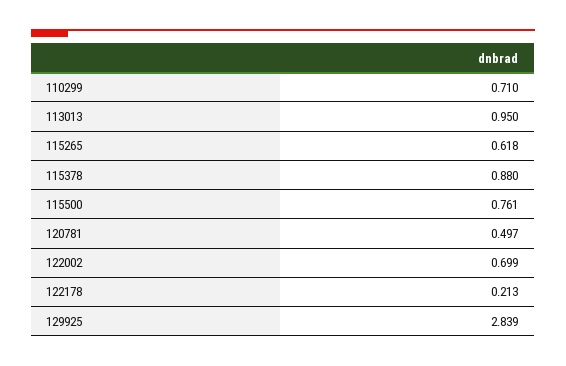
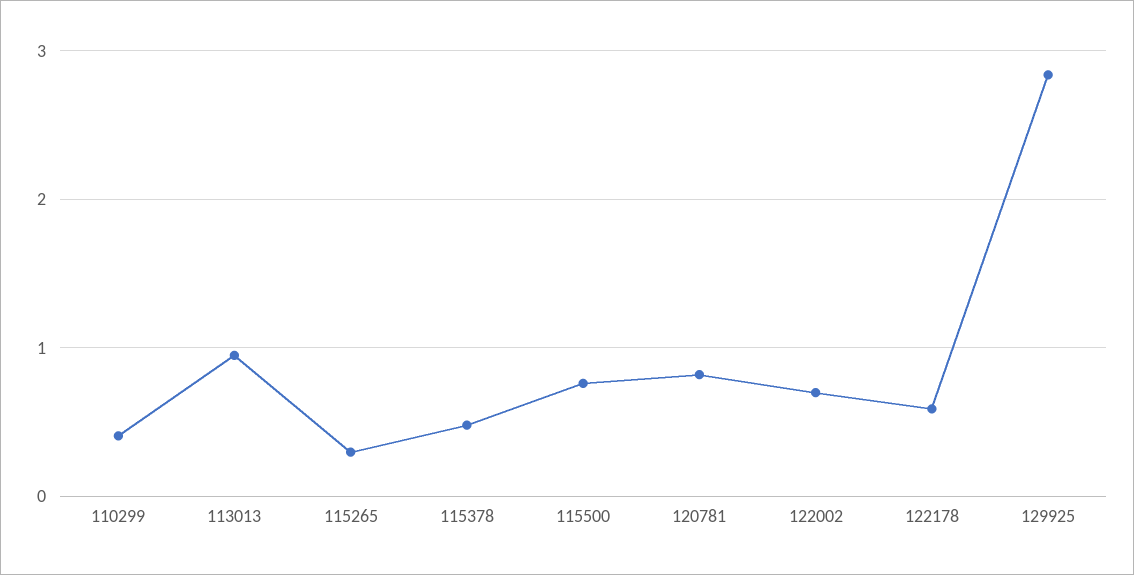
110299: 0.71 -> 0.4
115265: 0.618 -> 0.3
115378: 0.88 -> 0.5
120781: 0.497 -> 0.8
122178: 0.213 -> 0.6

